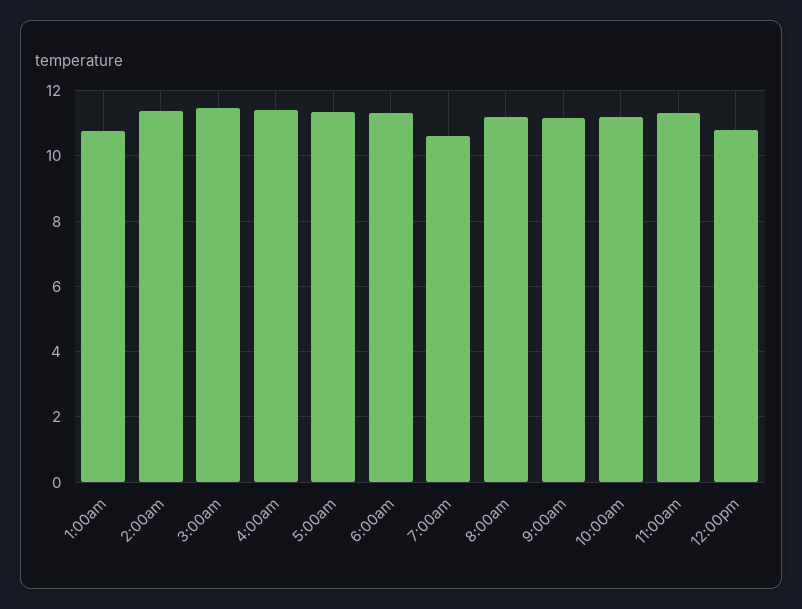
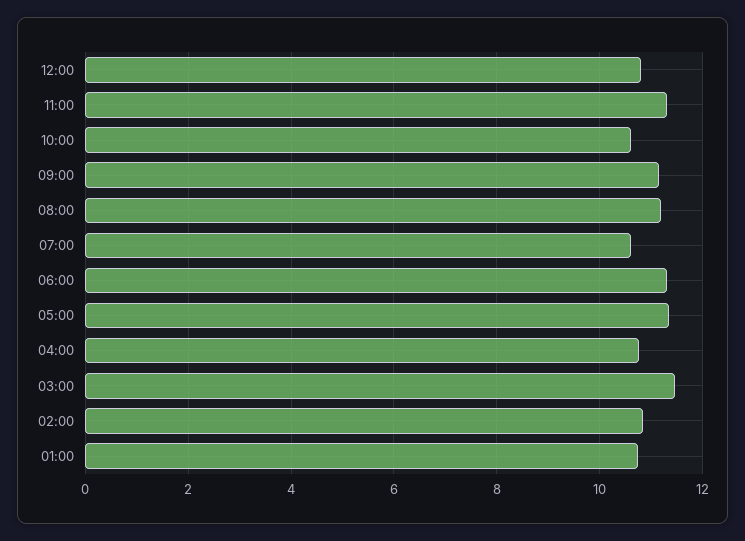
2:00am: 11.4 -> 10.8
4:00am: 11.4 -> 10.8
10:00am: 11.2 -> 10.6

